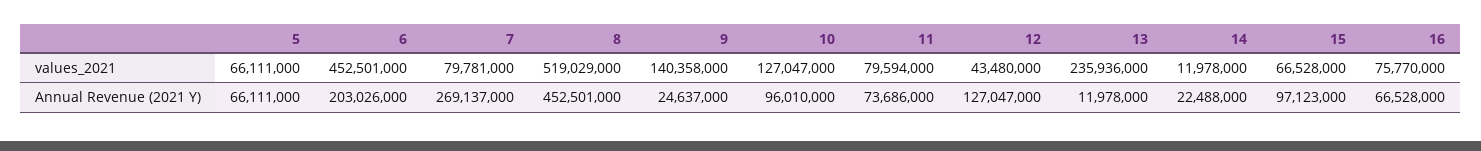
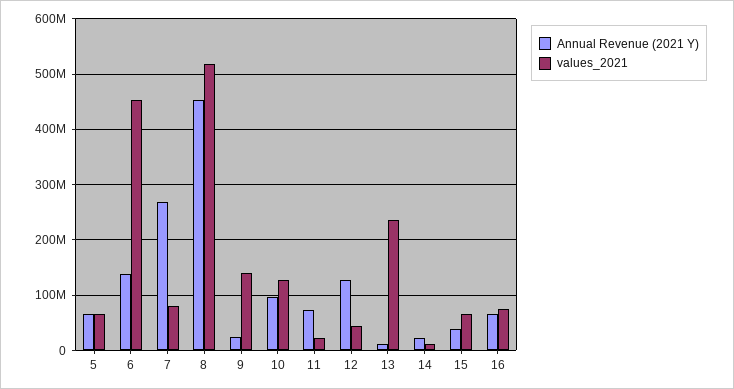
values_2021, 11: 79594000 -> 20000000
Annual Revenue (2021 Y), 6: 203026000 -> 140000000
Annual Revenue (2021 Y), 15: 97123000 -> 40000000

